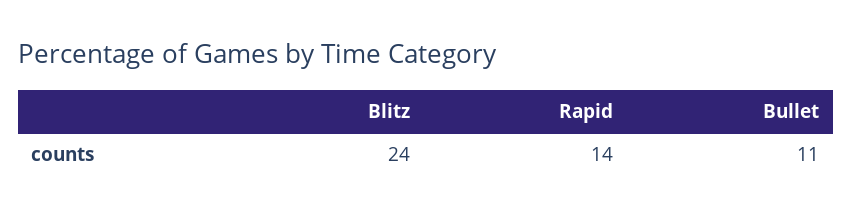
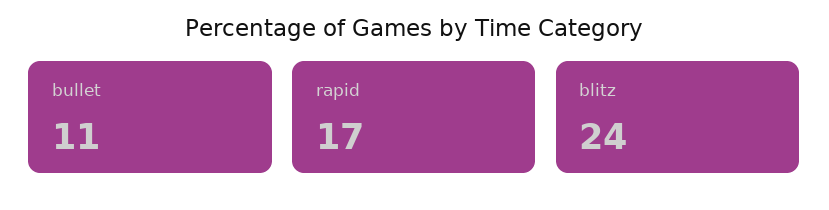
Rapid: 14 -> 17

